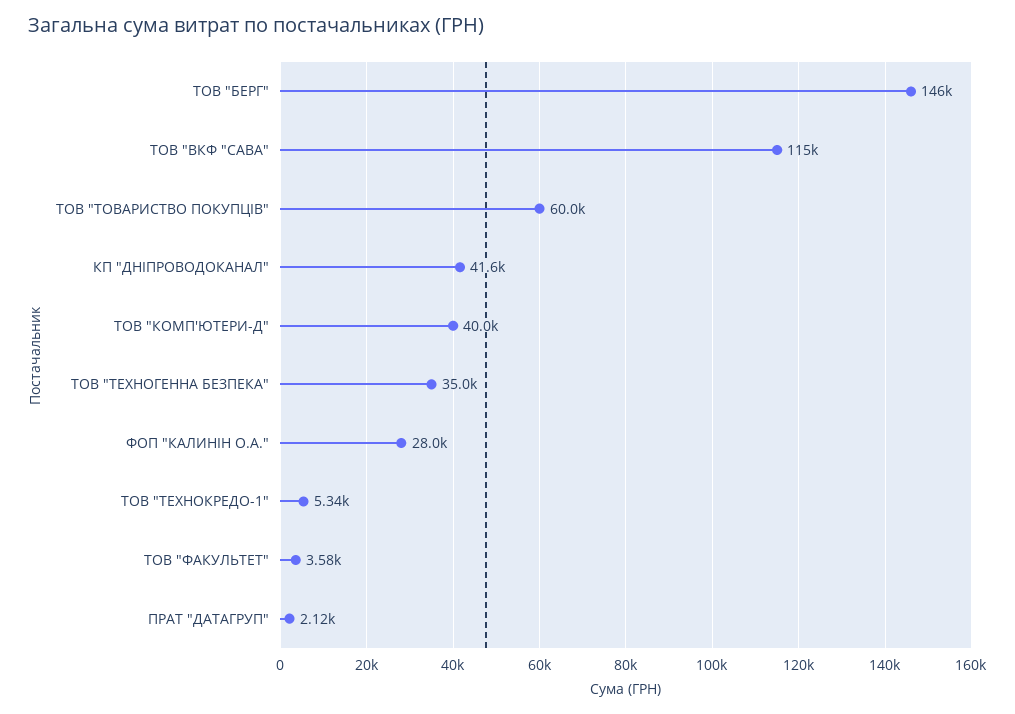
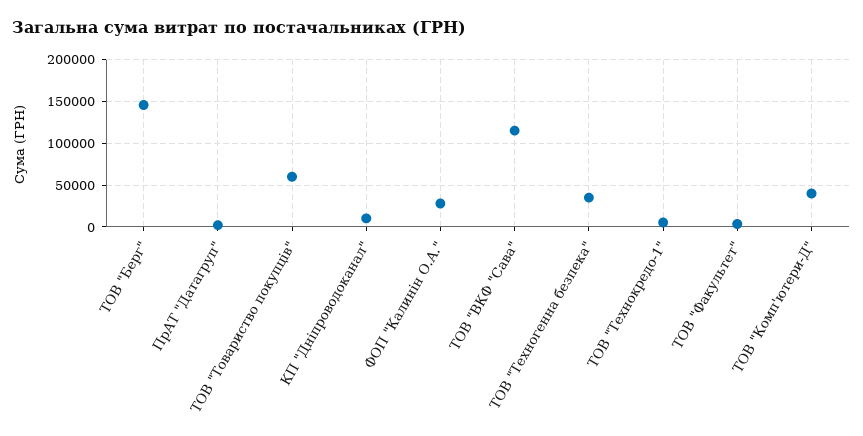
КП "ДНІПРОВОДОКАНАЛ": 41600 -> 10000

